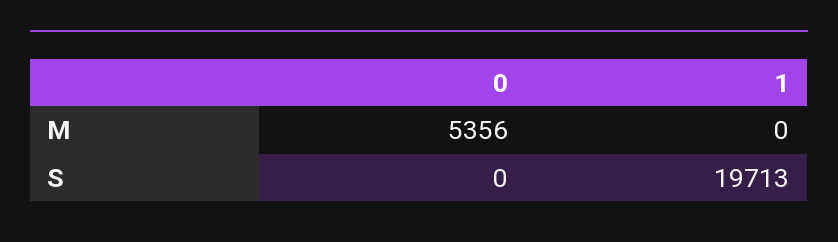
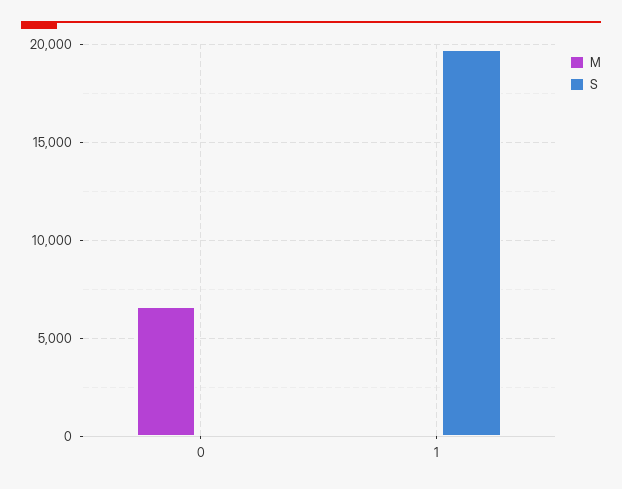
M, 0: 5356 -> 6500

